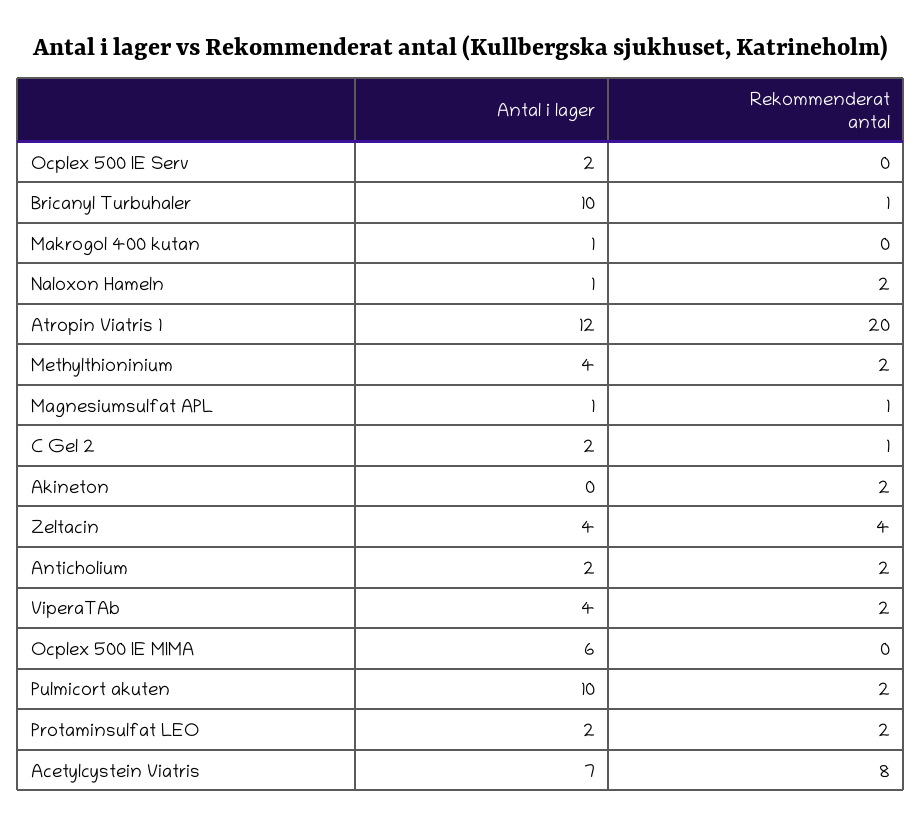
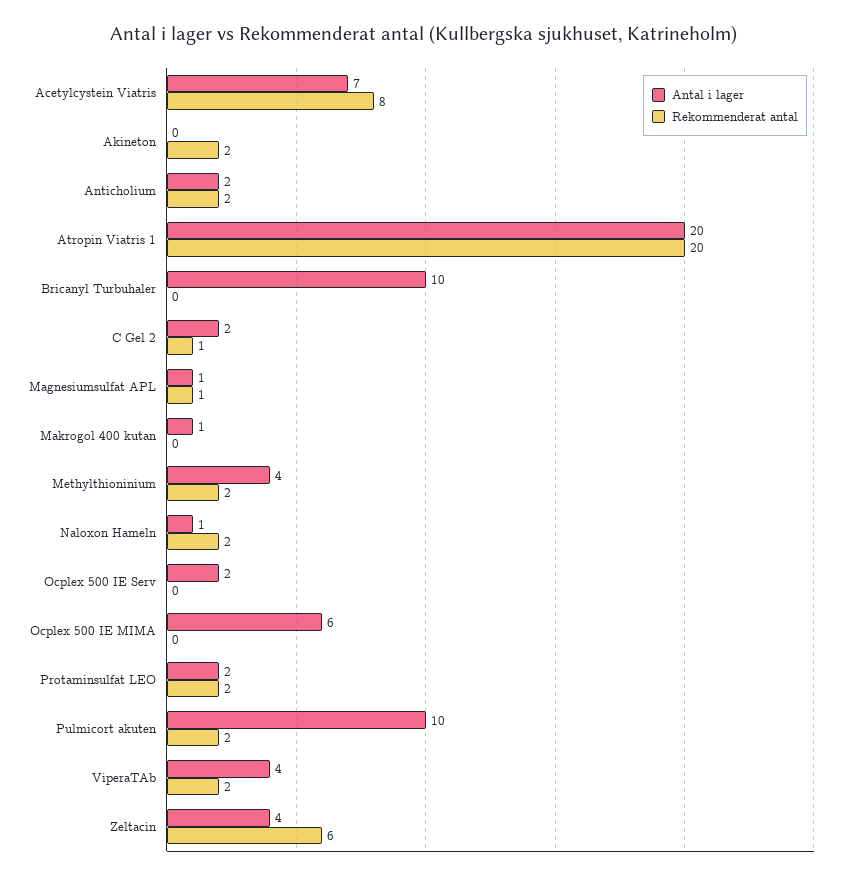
Rekommenderat antal, Bricanyl Turbuhaler: 1 -> 0
Antal i lager, Atropin Viatris 1: 12 -> 20
Rekommenderat antal, Zeltacin: 4 -> 6

